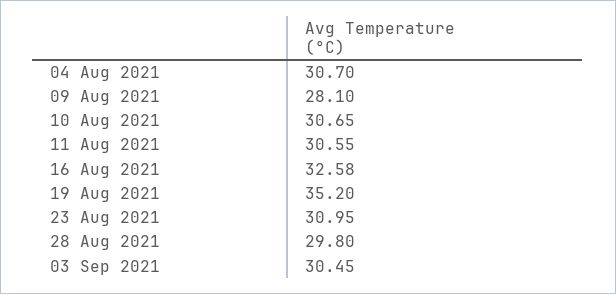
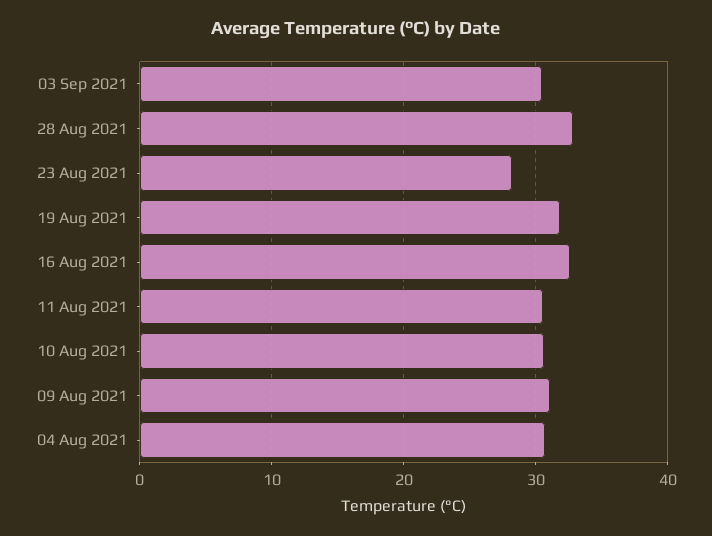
09 Aug 2021: 28.1 -> 31
19 Aug 2021: 35.2 -> 32
23 Aug 2021: 30.95 -> 28
28 Aug 2021: 29.8 -> 33

